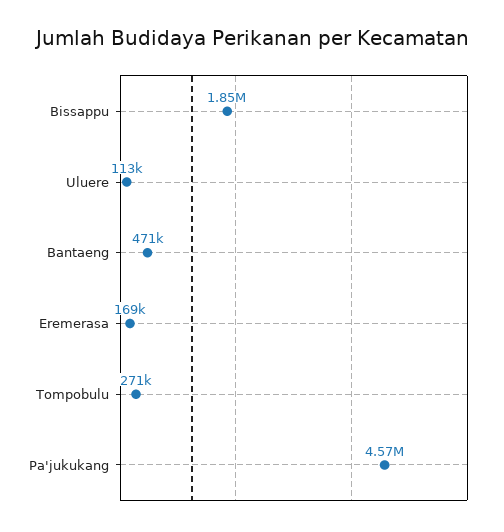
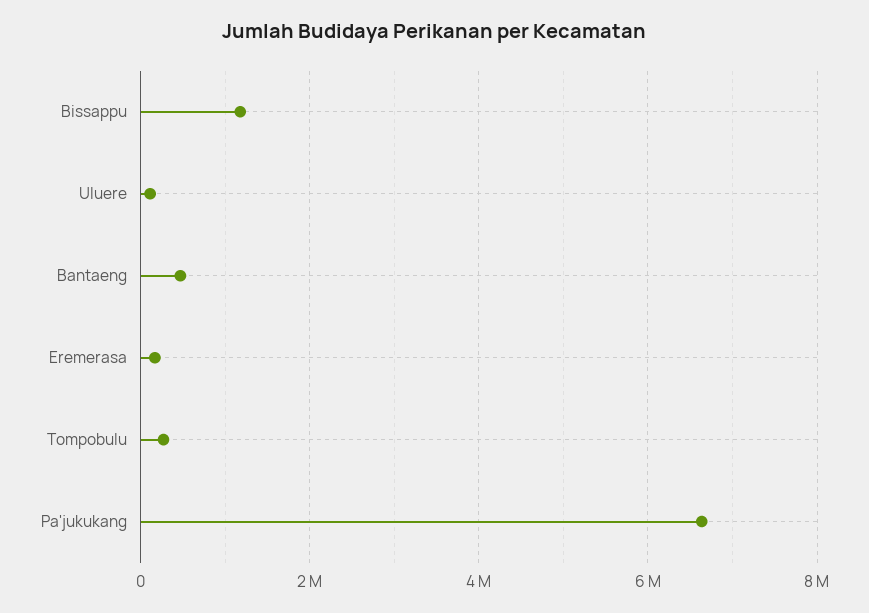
Bissappu: 1850000 -> 1200000
Pa'jukukang: 4570000 -> 6600000

